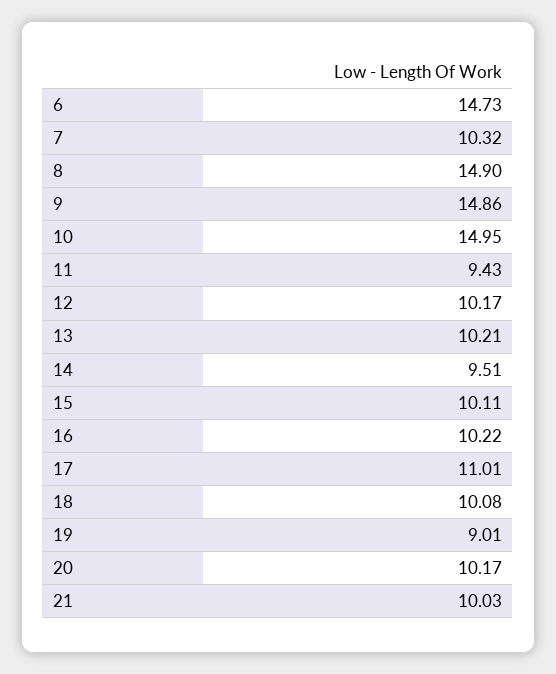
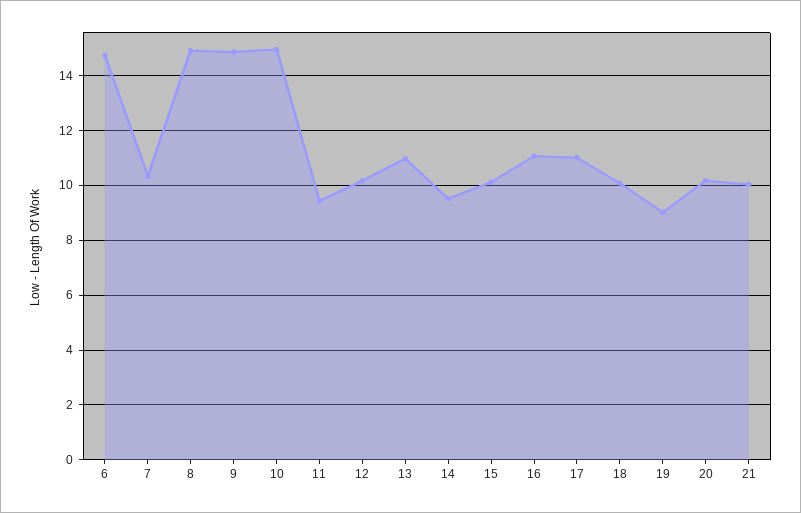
13: 10.21 -> 11
16: 10.22 -> 11

